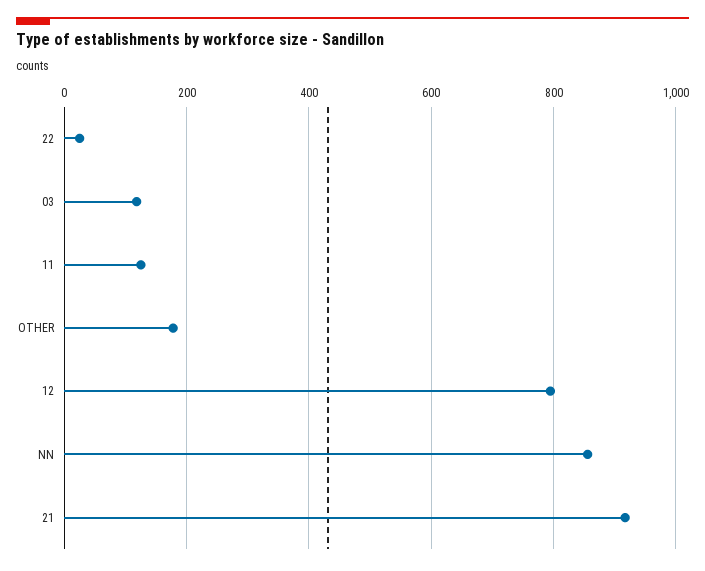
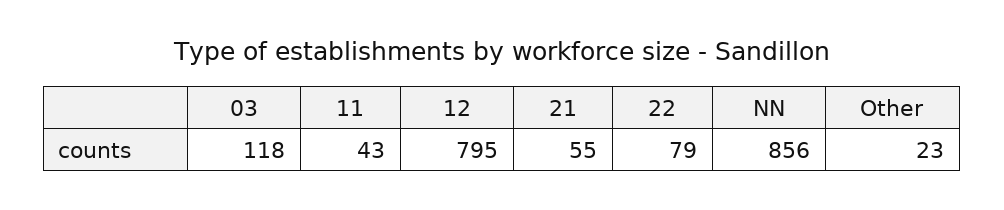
22: 20 -> 79
11: 120 -> 43
OTHER: 180 -> 23
21: 920 -> 55

